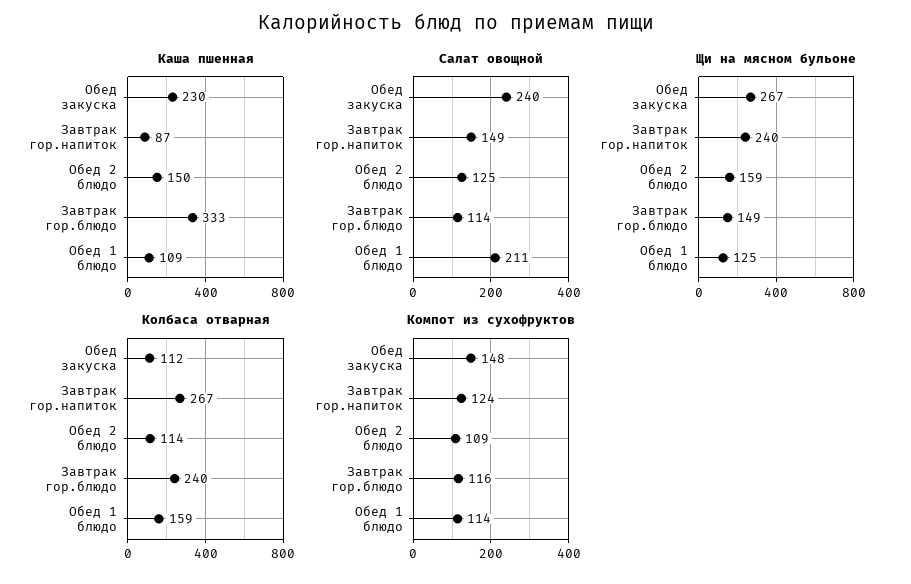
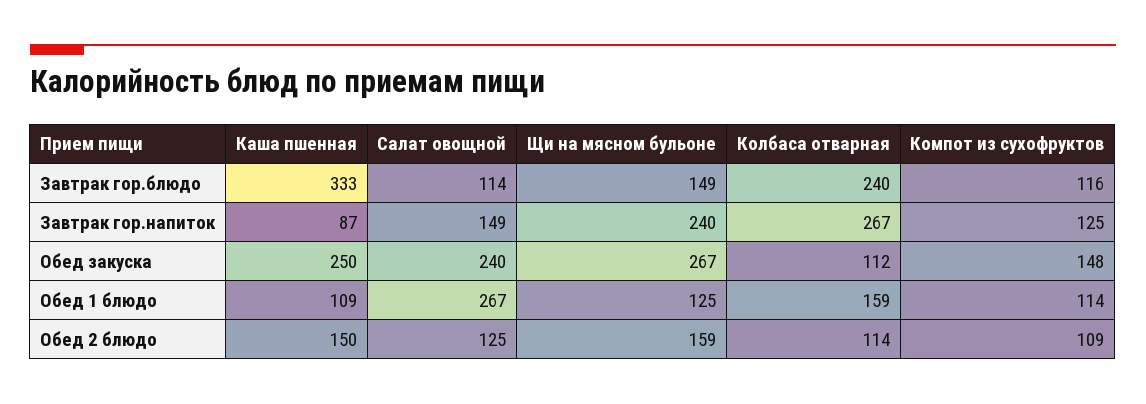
Каша пшенная, Обед закуска: 230 -> 250
Салат овощной, Обед 1 блюдо: 211 -> 267
Компот из сухофруктов, Завтрак гор.напиток: 124 -> 125

